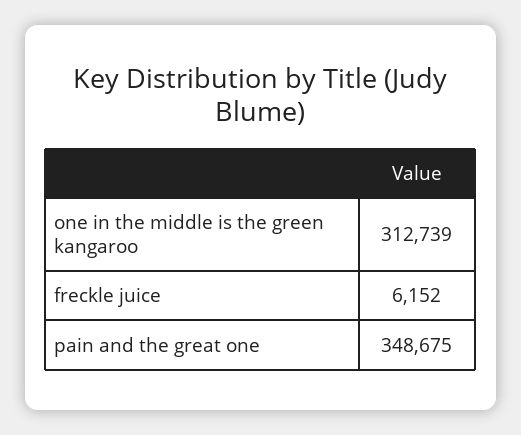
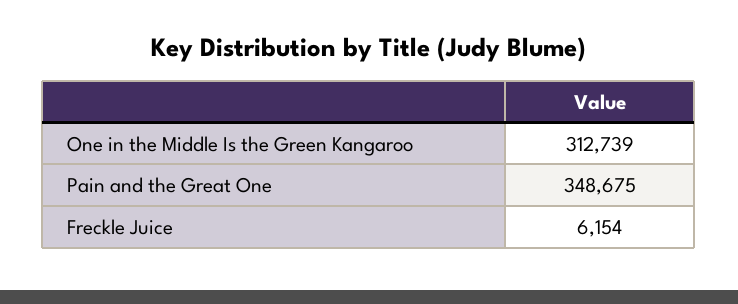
freckle juice: 6152 -> 6154

